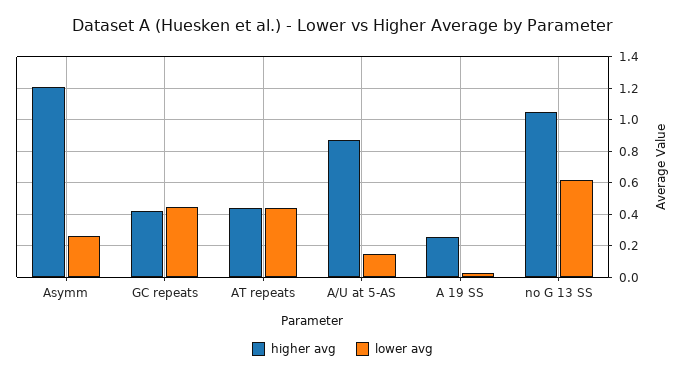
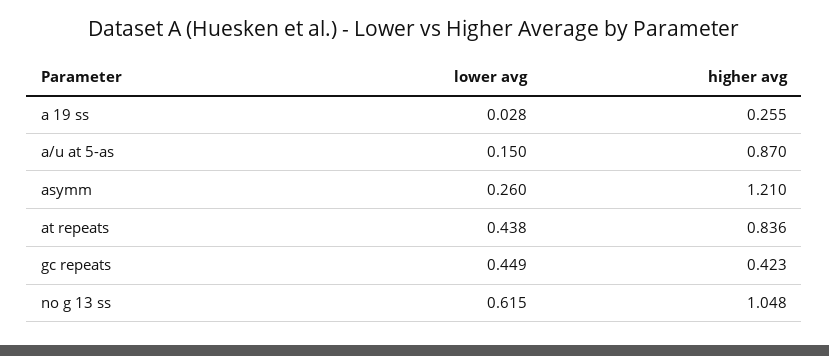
higher avg, AT repeats: 0.45 -> 0.836

